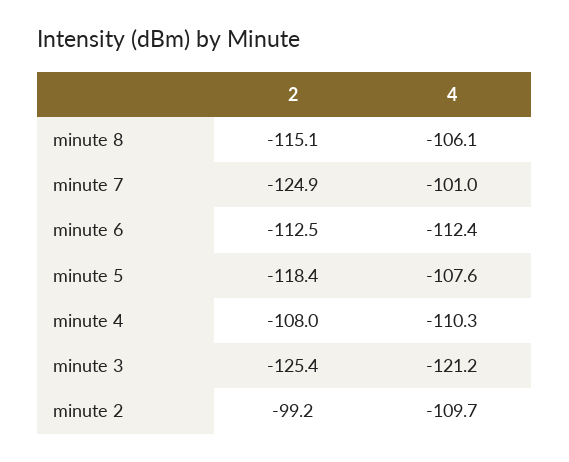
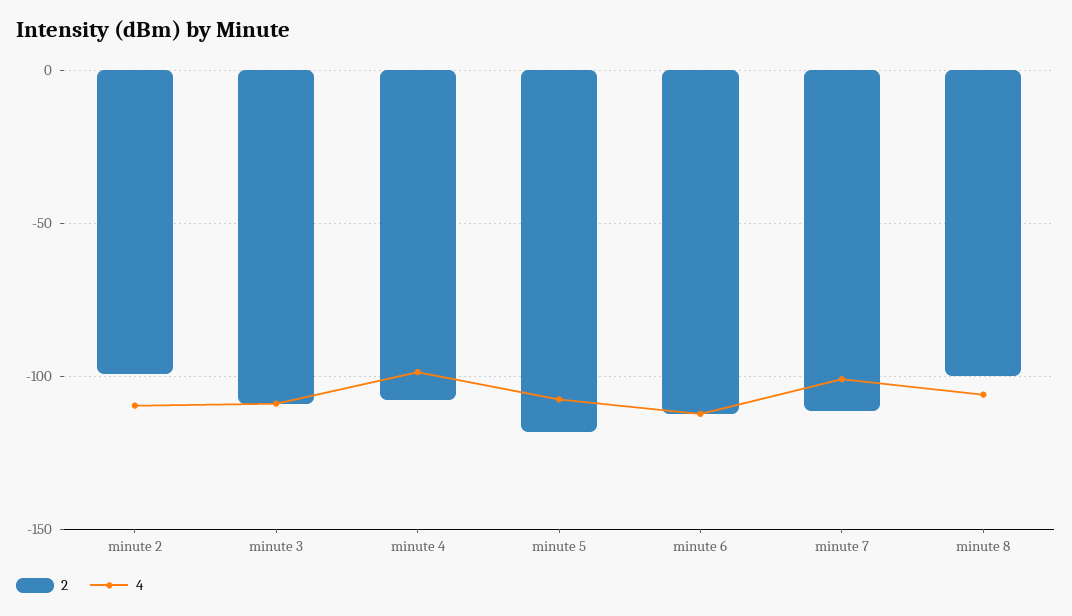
2, minute 8: -115.1 -> -100
2, minute 7: -124.9 -> -110
4, minute 4: -110.3 -> -100
2, minute 3: -125.4 -> -110
4, minute 3: -121.2 -> -110

